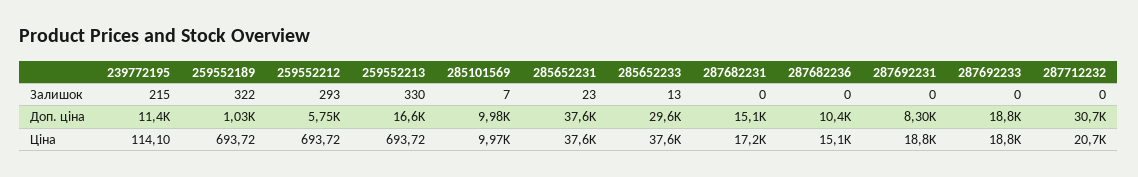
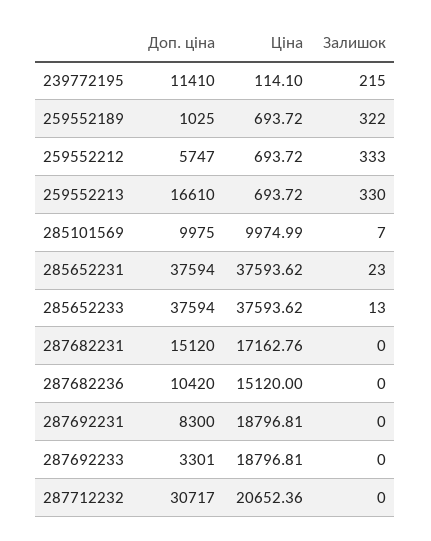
259552212, Залишок: 293 -> 333
285652233, Доп. ціна: 29600 -> 37594
287692233, Доп. ціна: 18800 -> 3301

